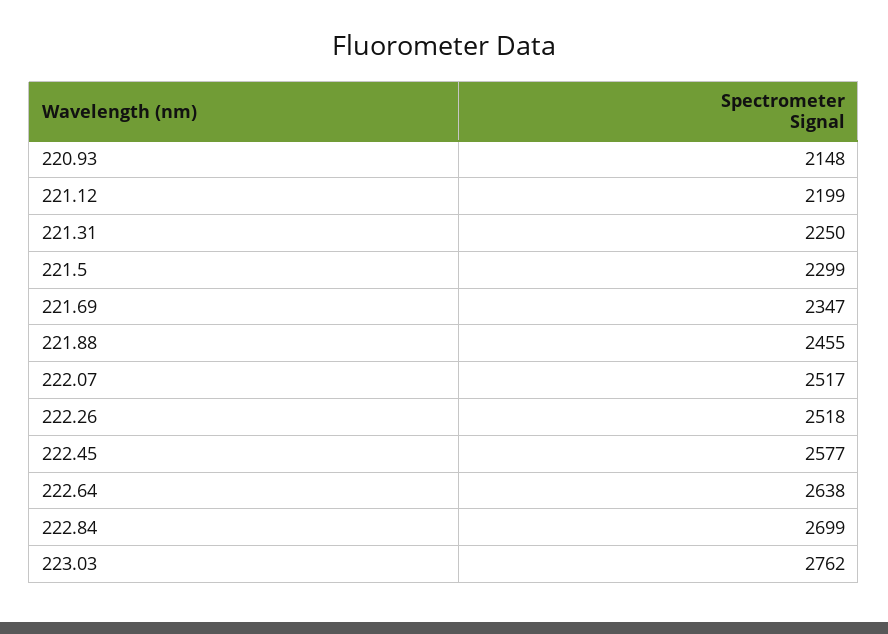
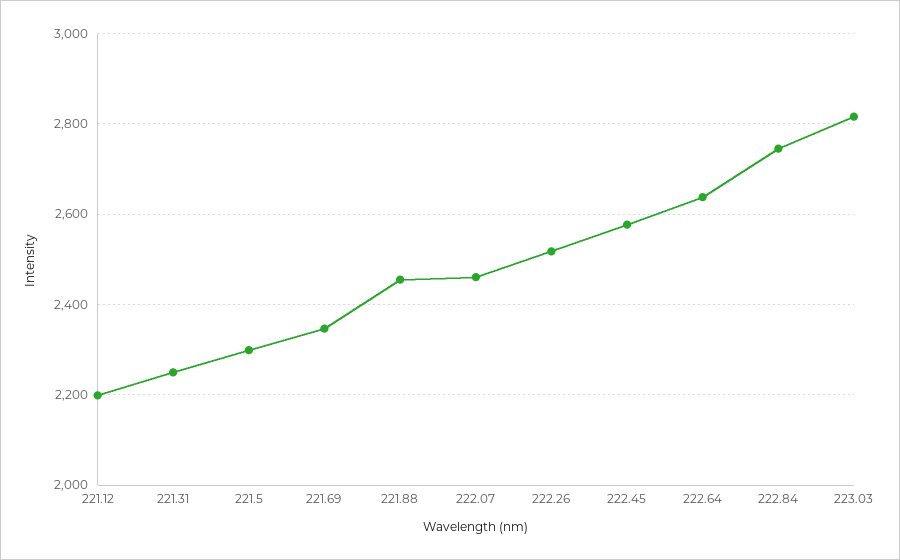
220.93: 2148 -> none
222.07: 2517 -> 2460
222.84: 2699 -> 2740
223.03: 2762 -> 2820

